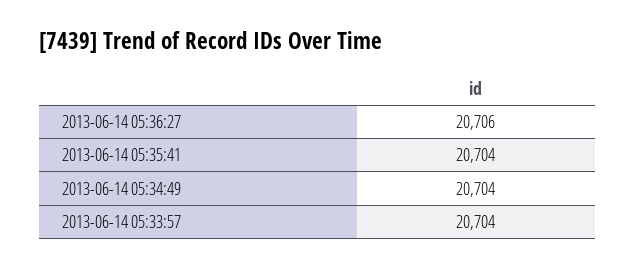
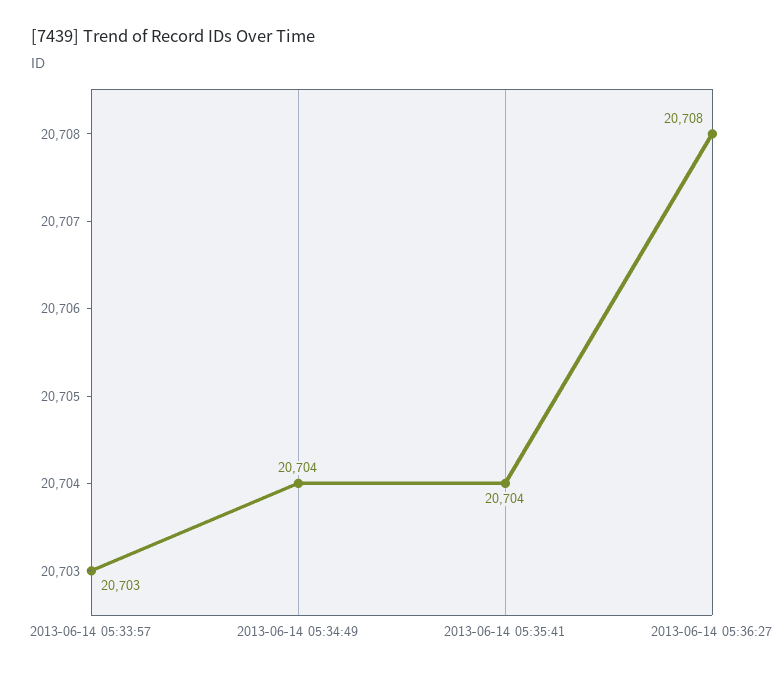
2013-06-14 05:36:27: 20706 -> 20708
2013-06-14 05:33:57: 20704 -> 20703

